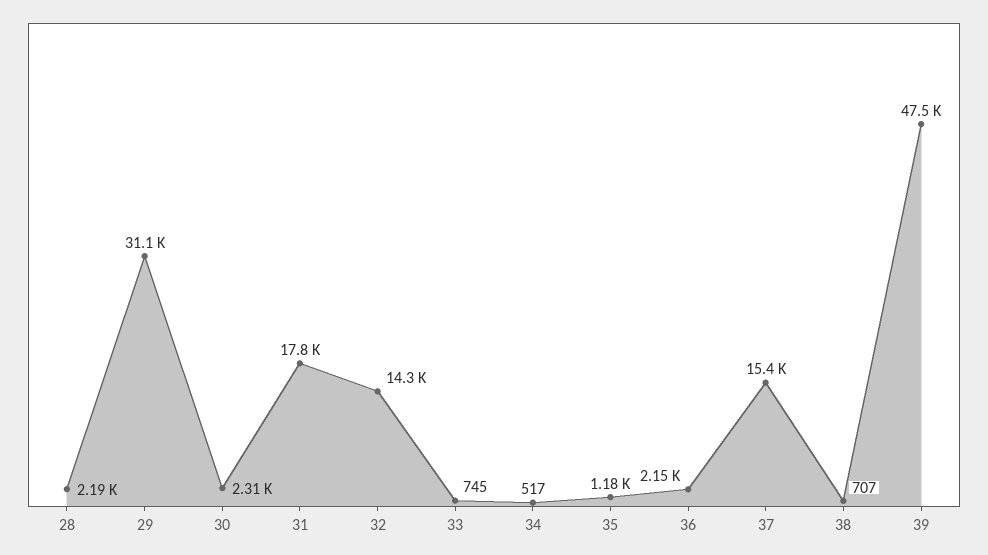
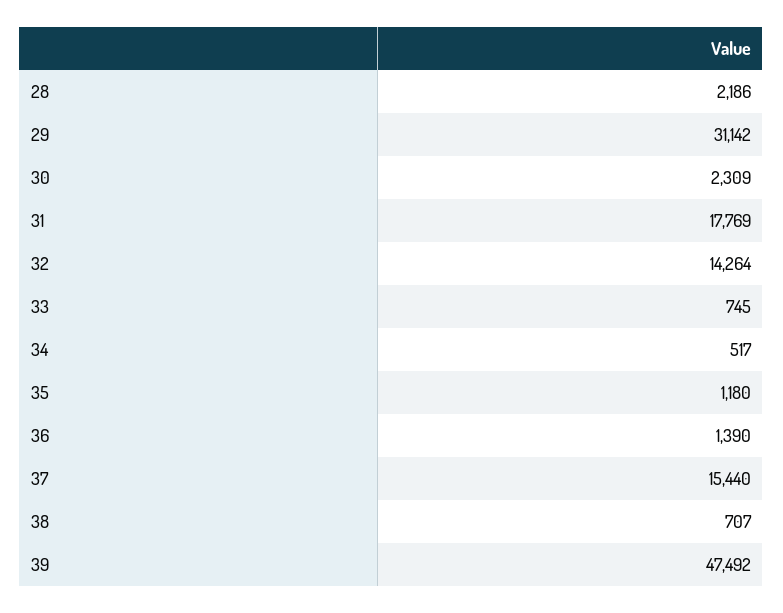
36: 2150 -> 1390

